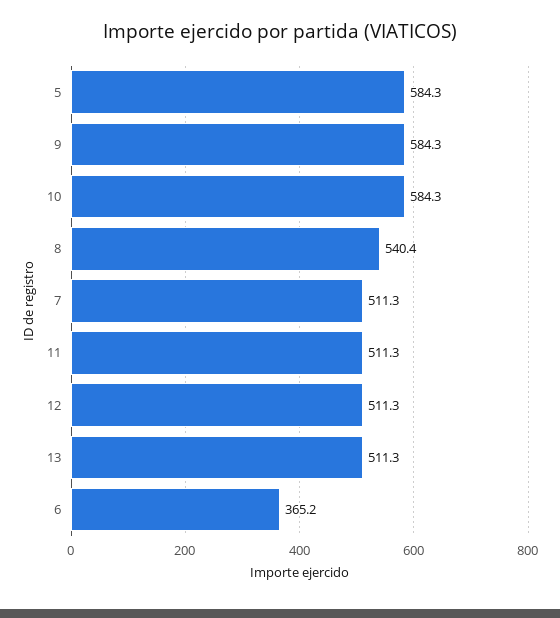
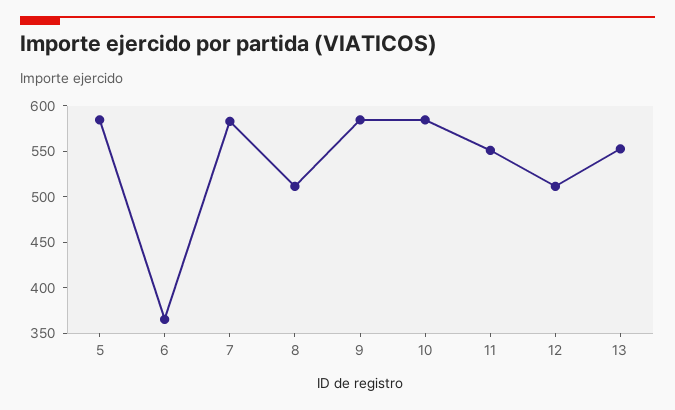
8: 540.4 -> 510
7: 511.3 -> 580
11: 511.3 -> 550
13: 511.3 -> 550

